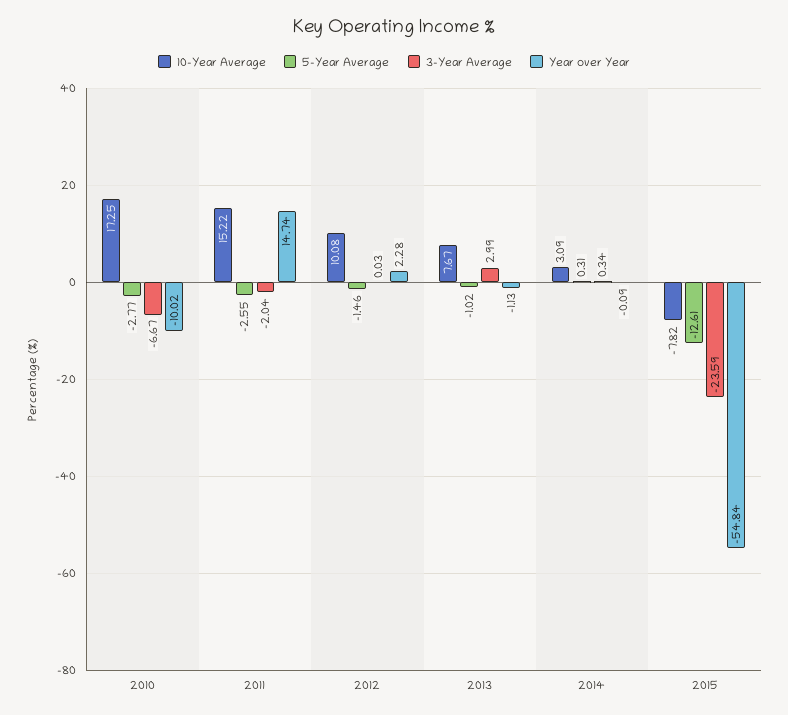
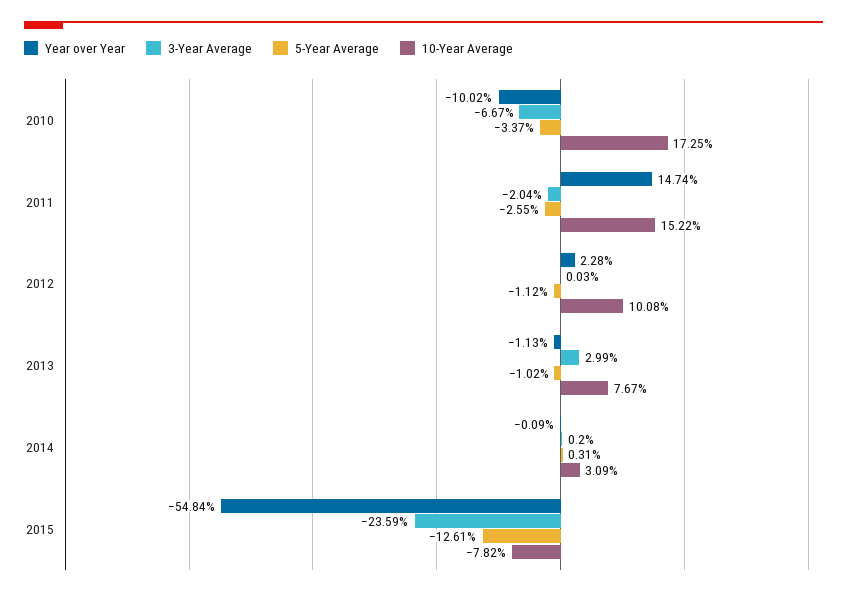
5-Year Average, 2010: -2.77 -> -3.37
5-Year Average, 2012: -1.46 -> -1.12
3-Year Average, 2014: 0.34 -> 0.2

